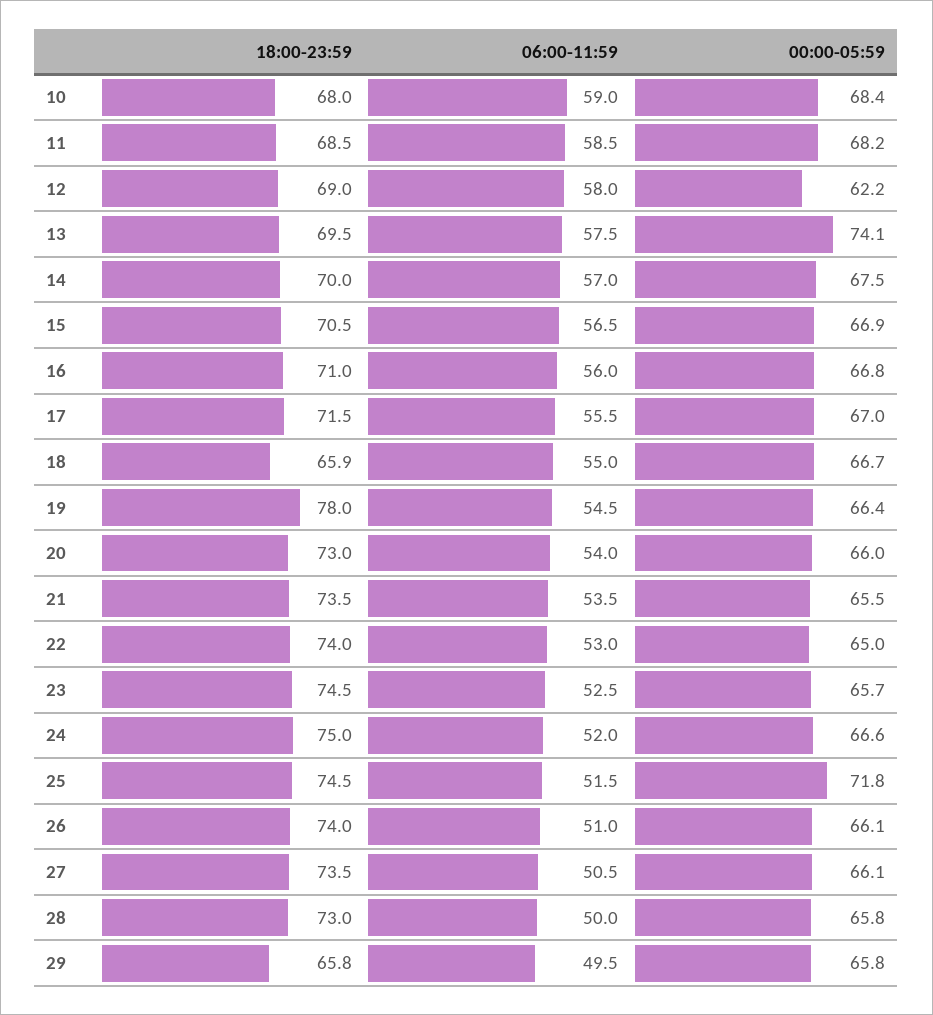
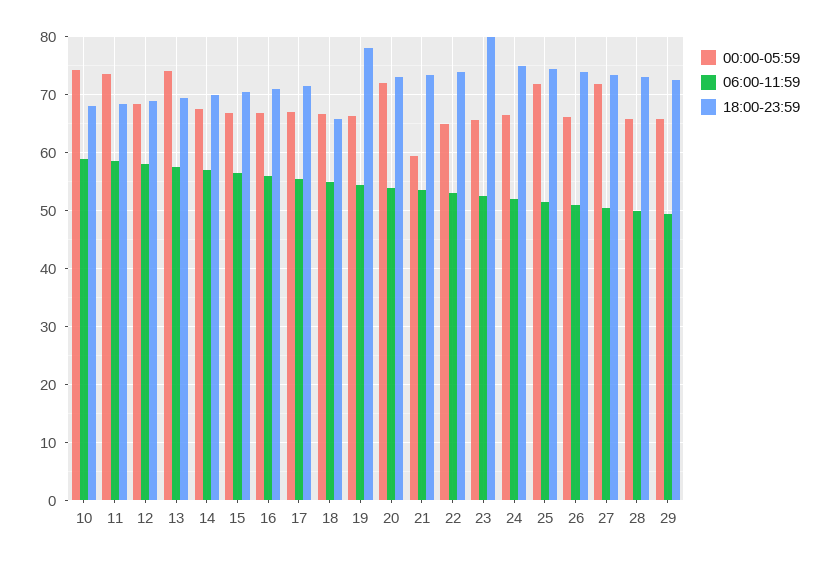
00:00-05:59, 10: 68.4 -> 74
00:00-05:59, 11: 68.2 -> 74
00:00-05:59, 12: 62.2 -> 68
00:00-05:59, 20: 66 -> 72
00:00-05:59, 21: 65.5 -> 60
18:00-23:59, 23: 74.5 -> 80
00:00-05:59, 27: 66.1 -> 72
18:00-23:59, 29: 65.8 -> 72

